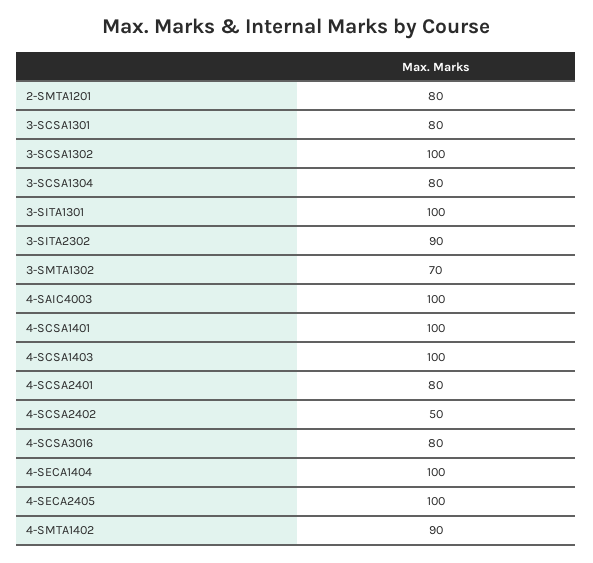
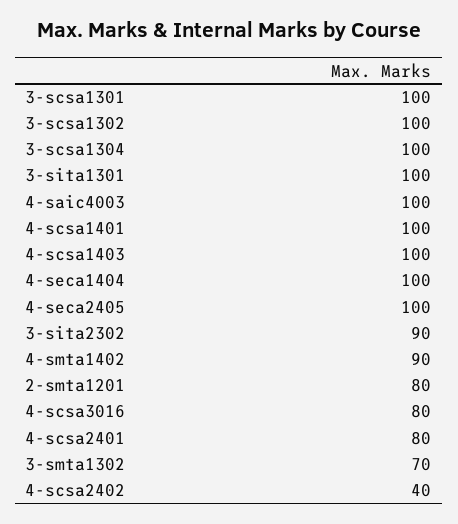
3-SCSA1301: 80 -> 100
3-SCSA1304: 80 -> 100
4-SCSA2402: 50 -> 40

